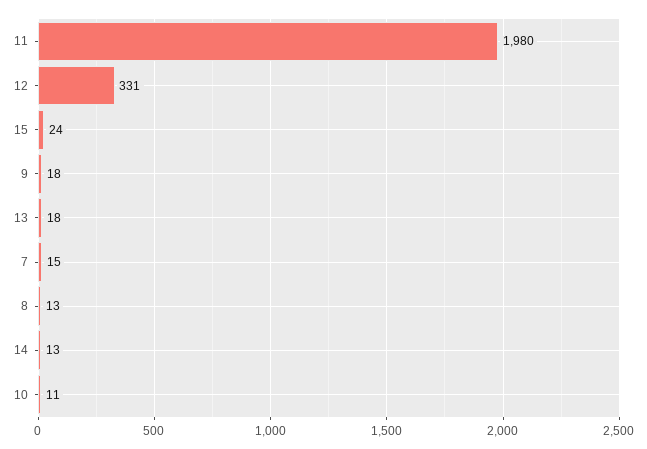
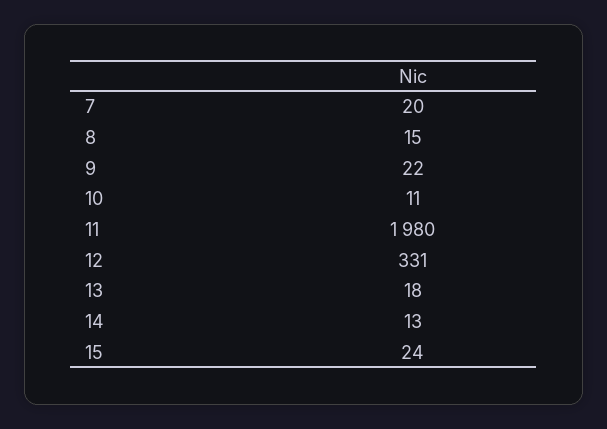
9: 18 -> 22
7: 15 -> 20
8: 13 -> 15

